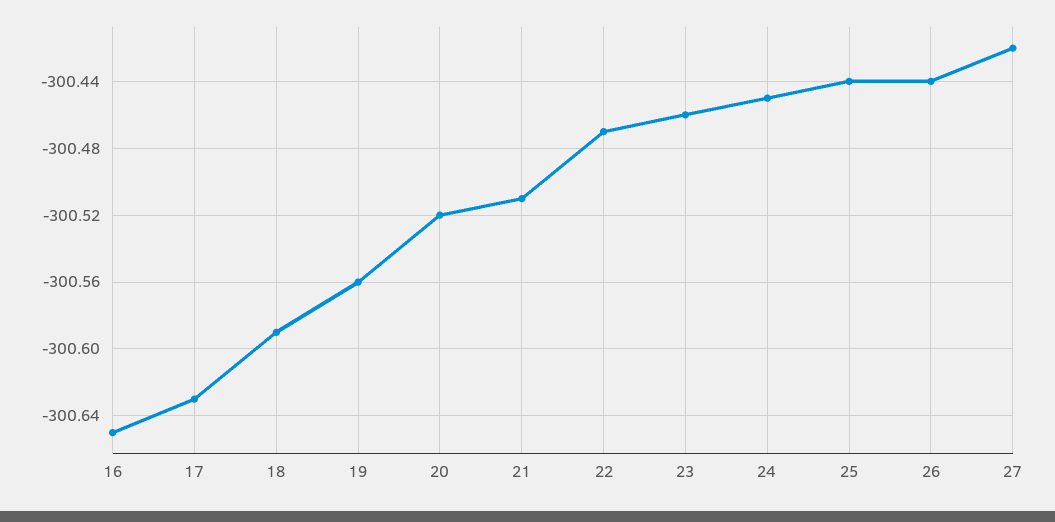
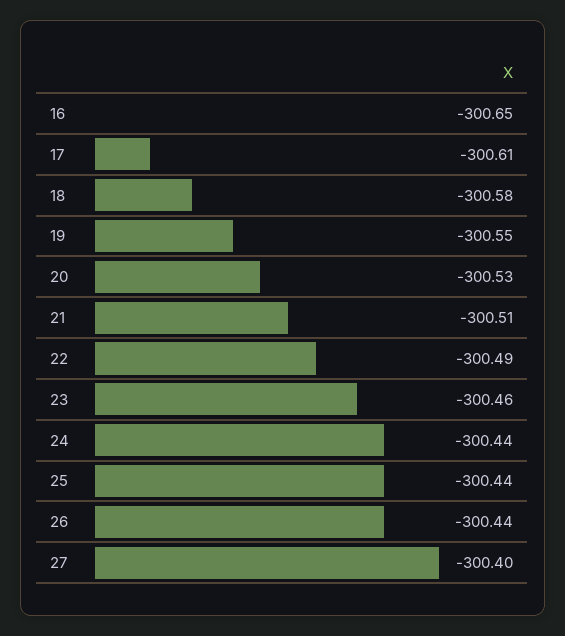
17: -300.63 -> -300.61
18: -300.59 -> -300.58
19: -300.56 -> -300.55
20: -300.52 -> -300.53
22: -300.47 -> -300.49
24: -300.45 -> -300.44
27: -300.42 -> -300.4

